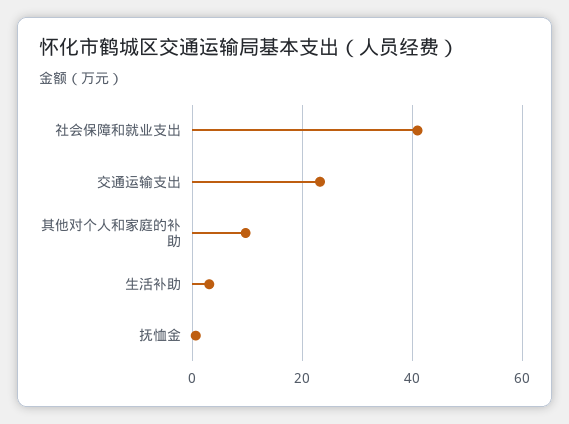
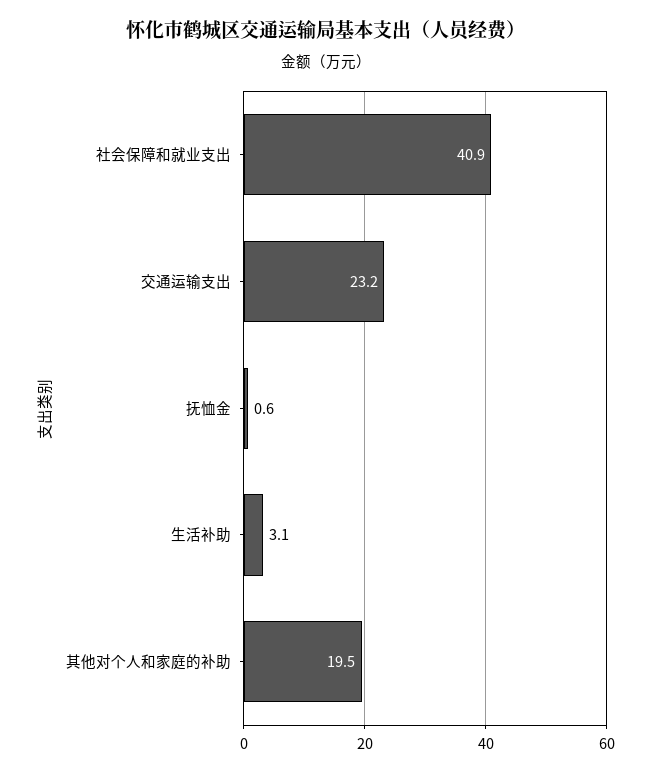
其他对个人和家庭的补助: 10 -> 19.5

